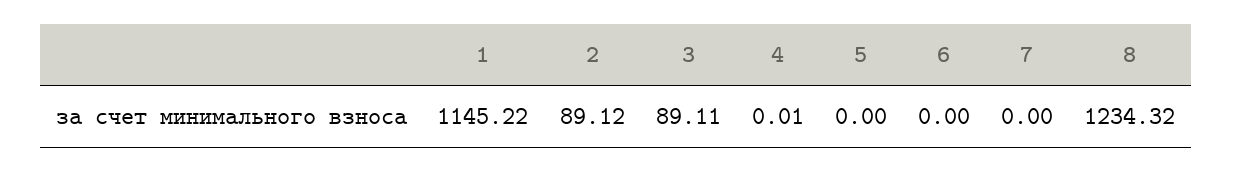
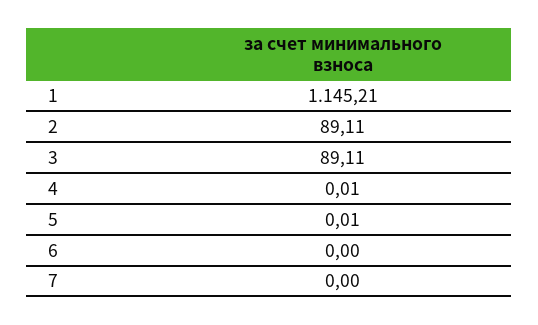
1: 1145.22 -> 1145.21
2: 89.12 -> 89.11
5: 0 -> 0.01
8: 1234.32 -> none

